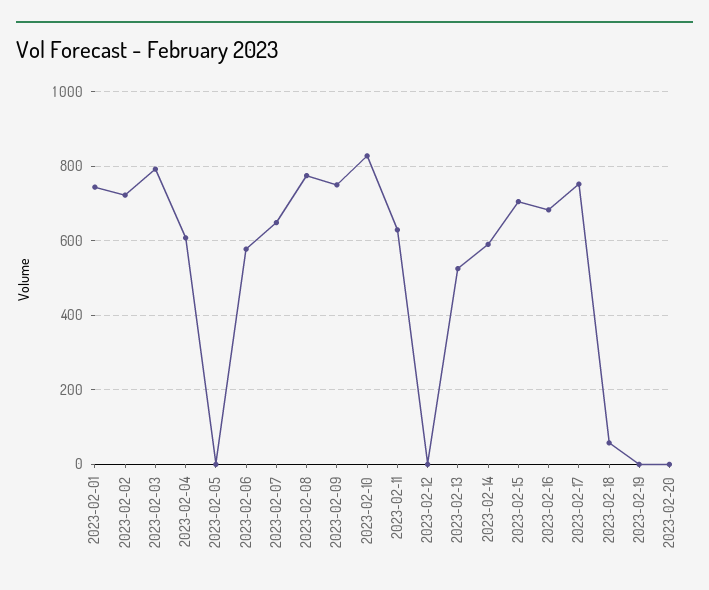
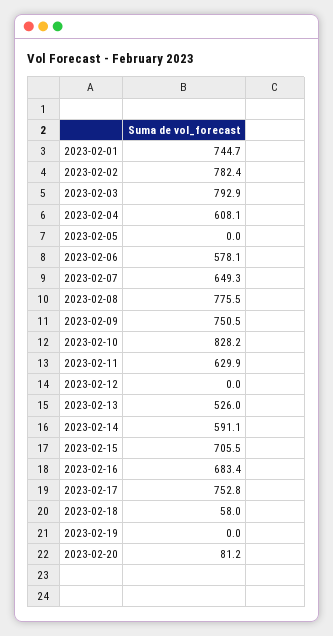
2023-02-02: 720 -> 782.4
2023-02-20: 0 -> 81.2

